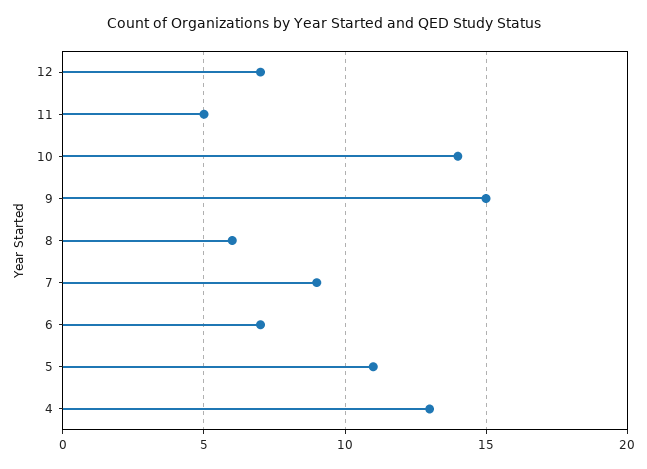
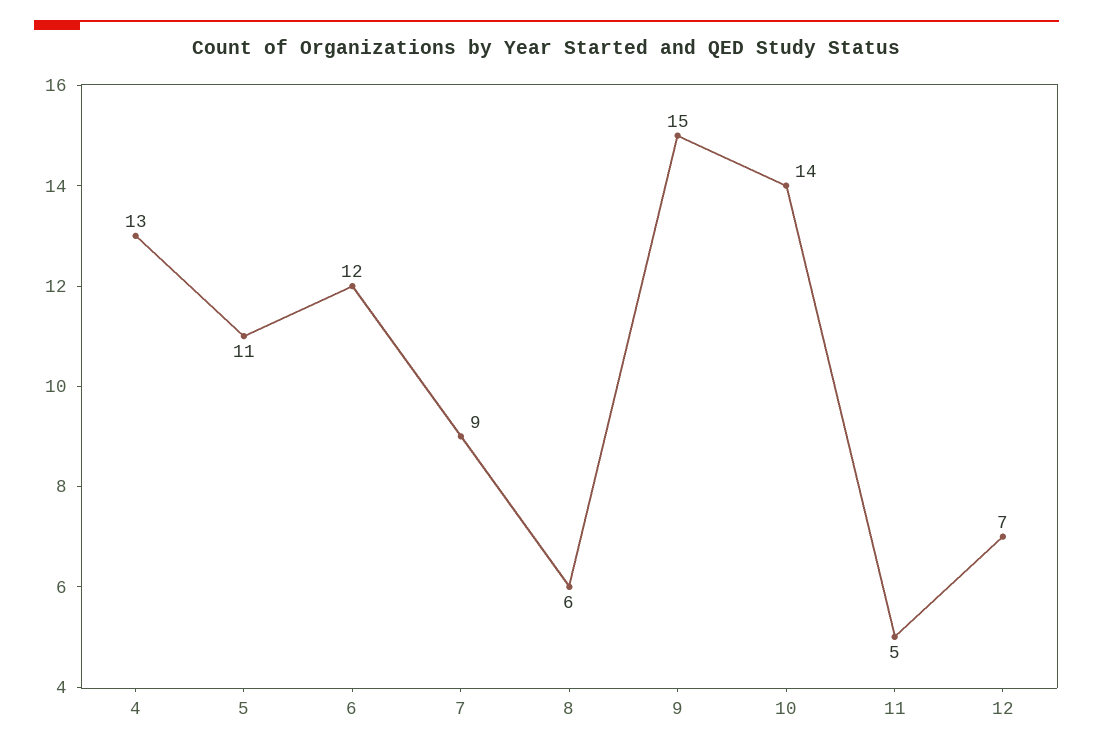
6: 7 -> 12

